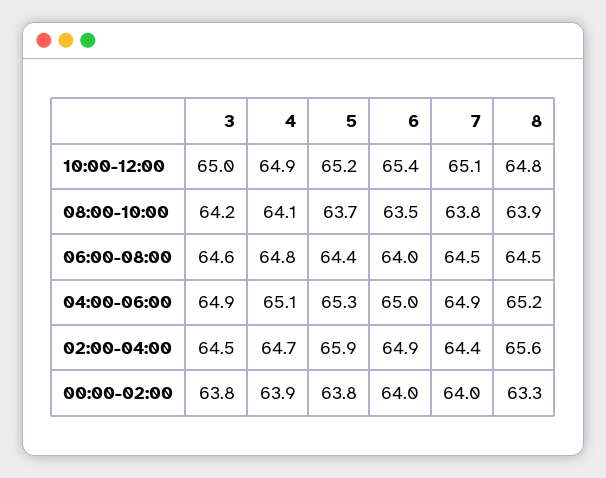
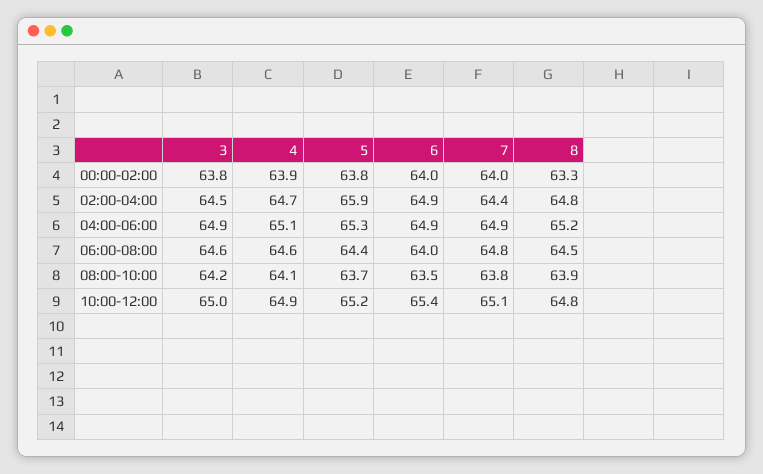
4, 06:00-08:00: 64.8 -> 64.6
7, 06:00-08:00: 64.5 -> 64.8
6, 04:00-06:00: 65 -> 64.9
8, 02:00-04:00: 65.6 -> 64.8

